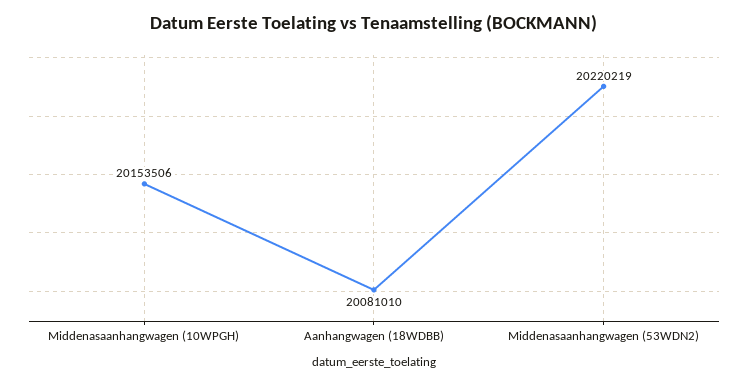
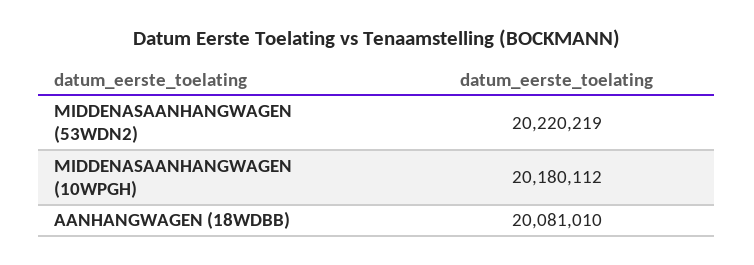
Middenasaanhangwagen (10WPGH): 20153506 -> 20180112

